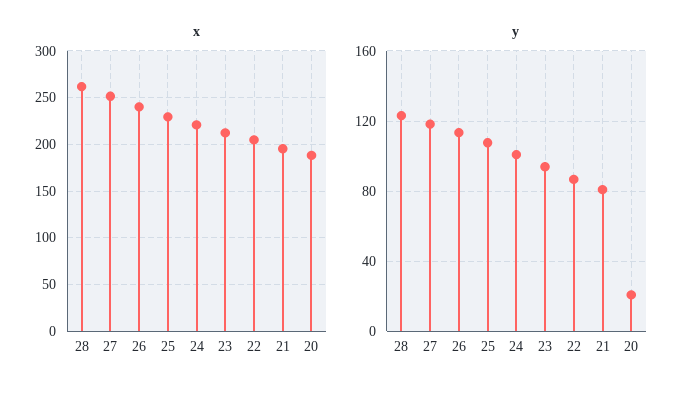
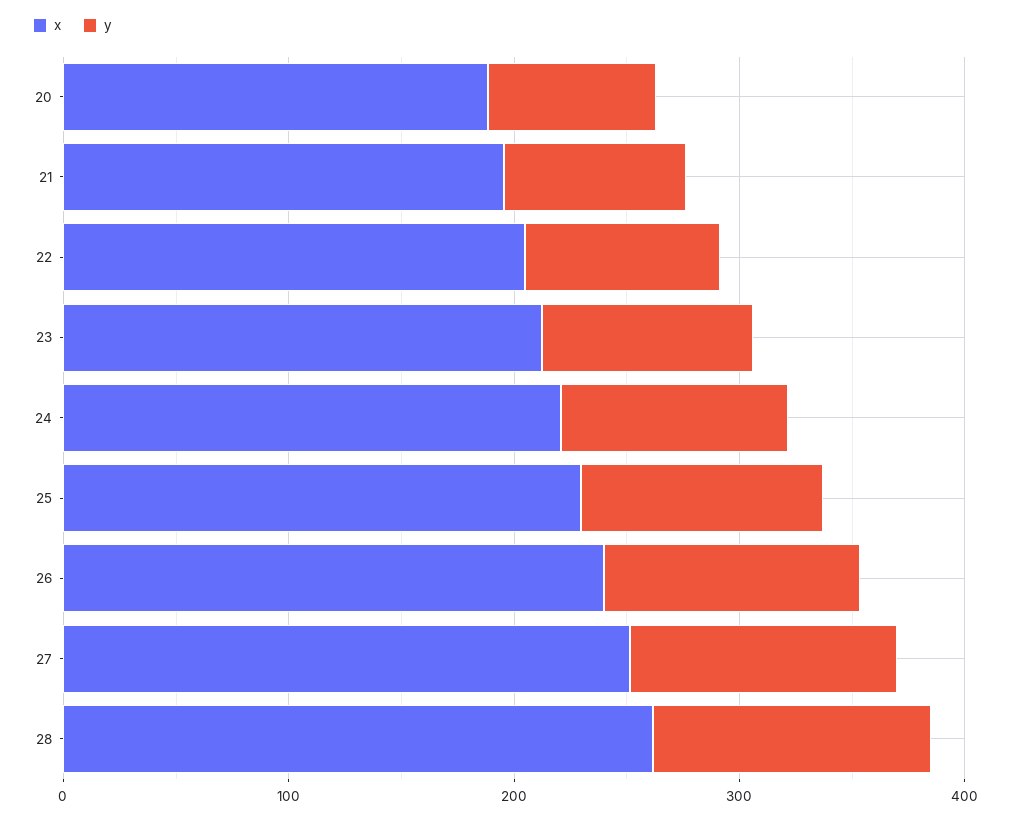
y, 20: 20 -> 80

